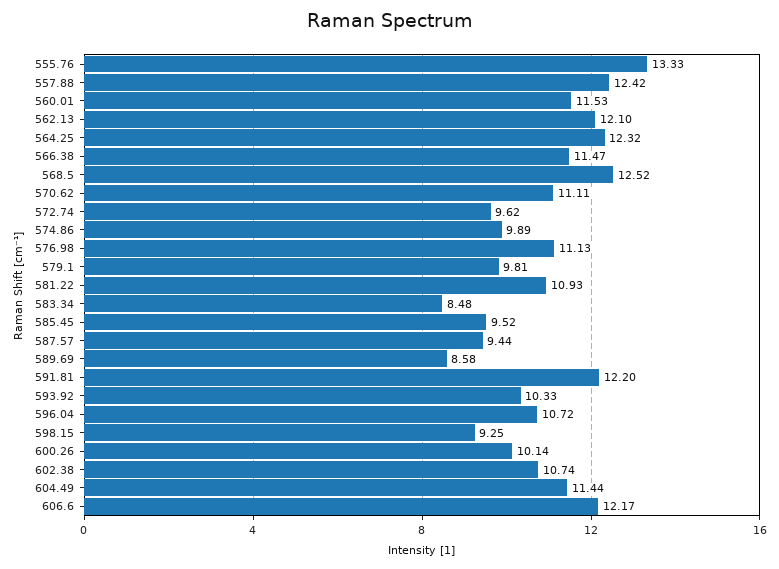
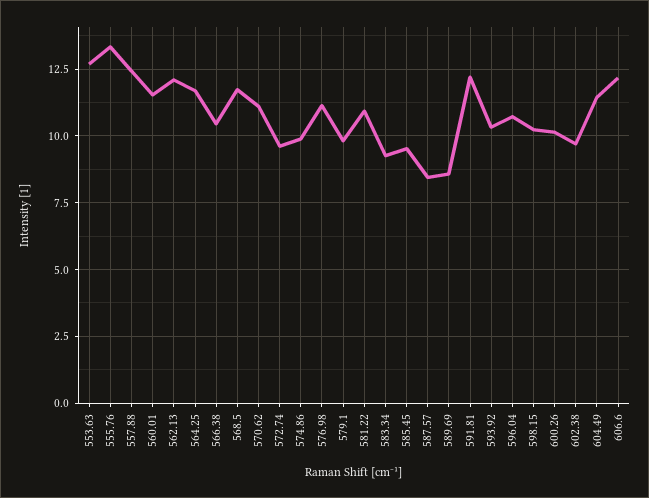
564.25: 12.32 -> 11.75
566.38: 11.47 -> 10.5
568.5: 12.52 -> 11.75
583.34: 8.48 -> 9.25
587.57: 9.44 -> 8.5
598.15: 9.25 -> 10.25
602.38: 10.74 -> 9.75
553.63: none -> 12.75

